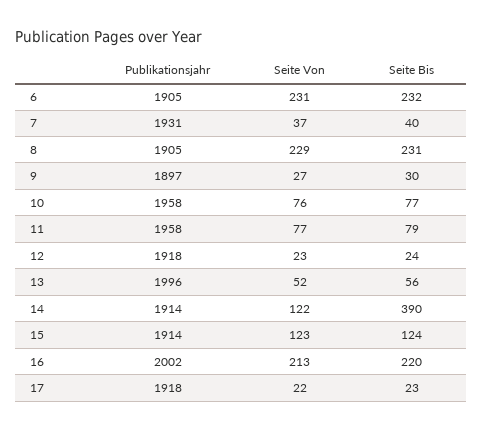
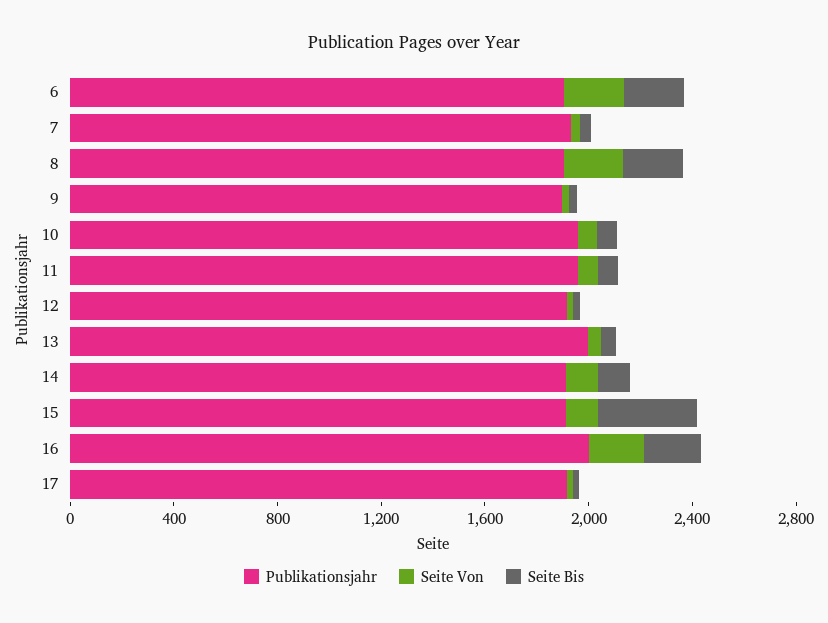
Seite Bis, 14: 390 -> 100
Seite Bis, 15: 124 -> 400

